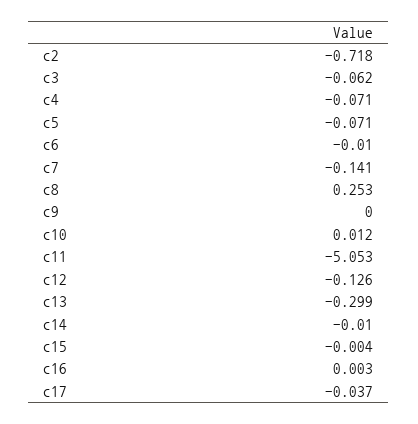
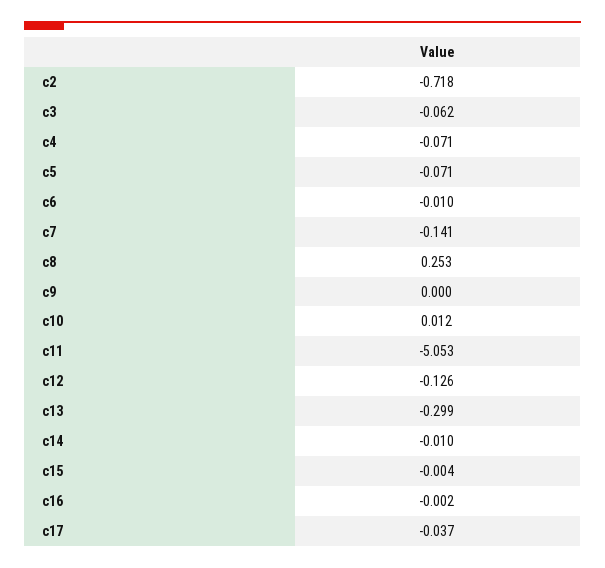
c16: 0.003 -> -0.002

